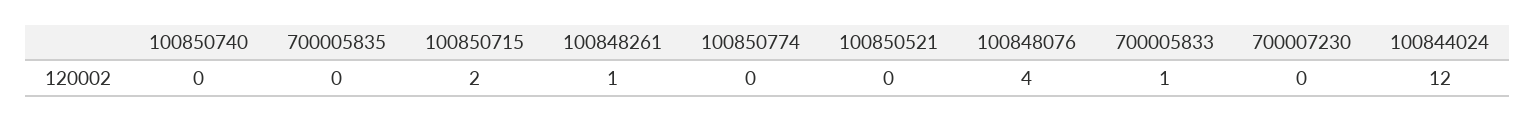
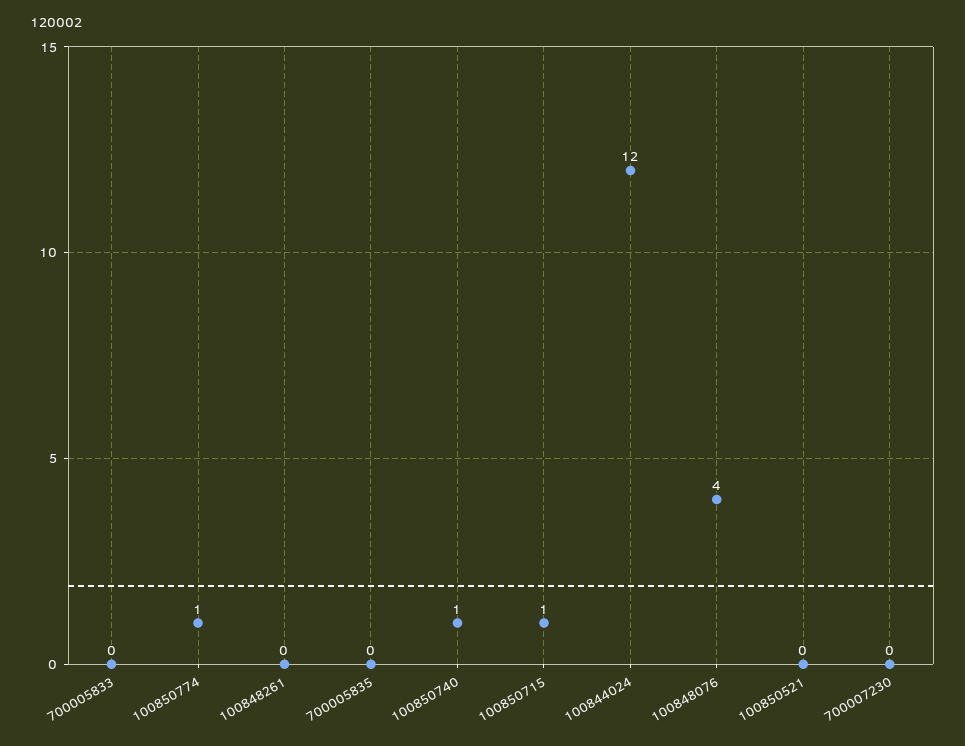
100850740: 0 -> 1
100850715: 2 -> 1
100848261: 1 -> 0
100850774: 0 -> 1
700005833: 1 -> 0

